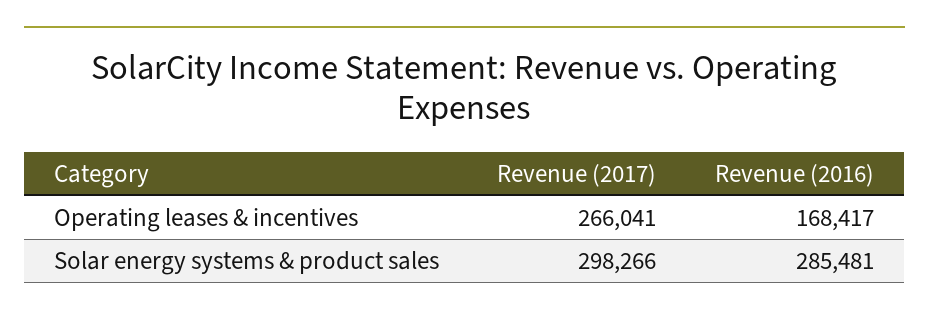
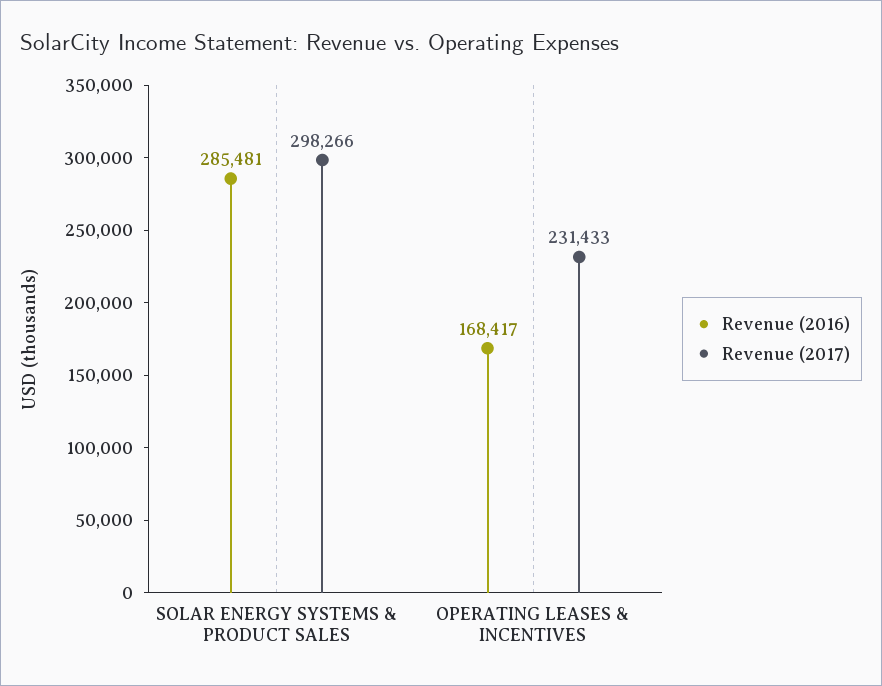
Revenue (2017), Operating leases & incentives: 266041 -> 231433

